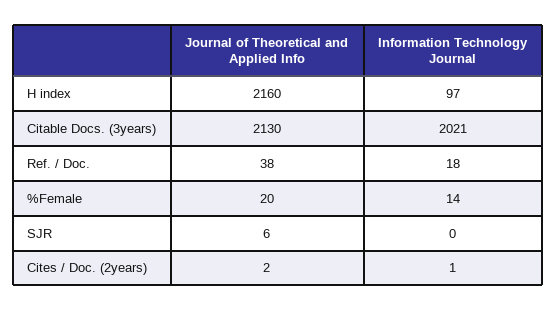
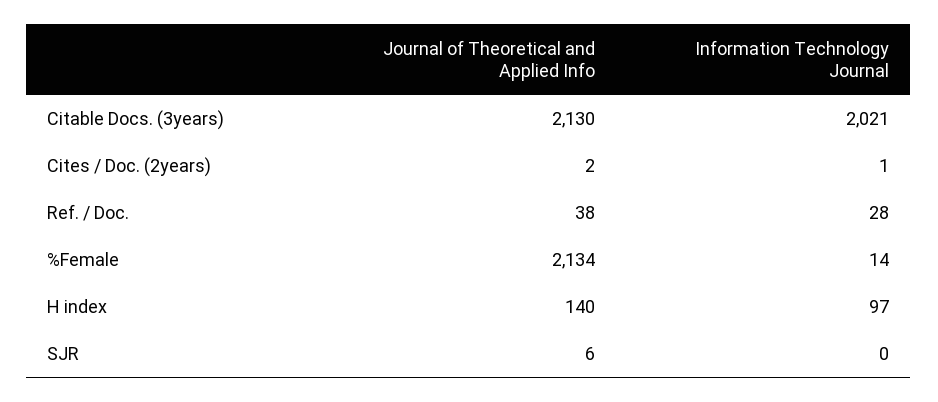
Journal of Theoretical and Applied Info, H index: 2160 -> 140
Information Technology Journal, Ref. / Doc.: 18 -> 28
Journal of Theoretical and Applied Info, %Female: 20 -> 2134

